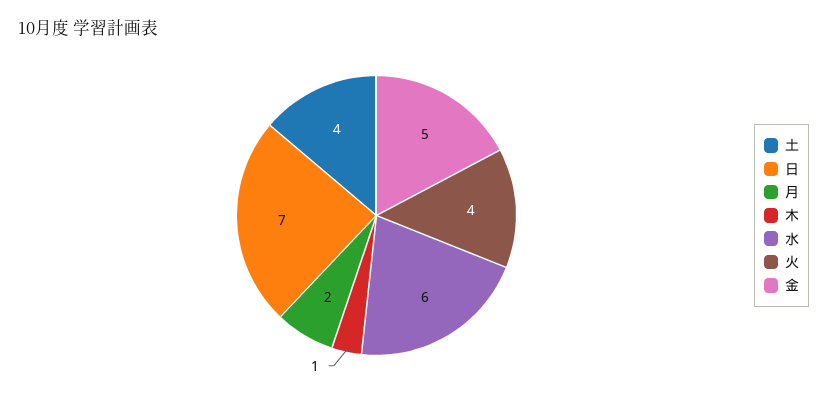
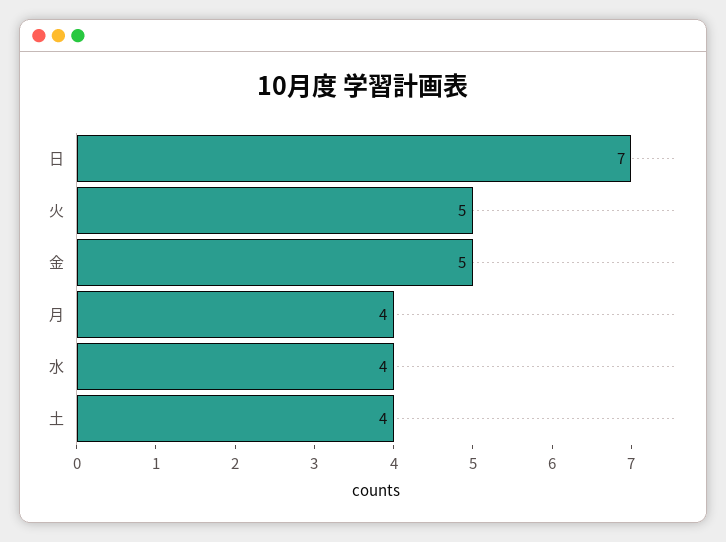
月: 2 -> 4
木: 1 -> none
水: 6 -> 4
火: 4 -> 5

